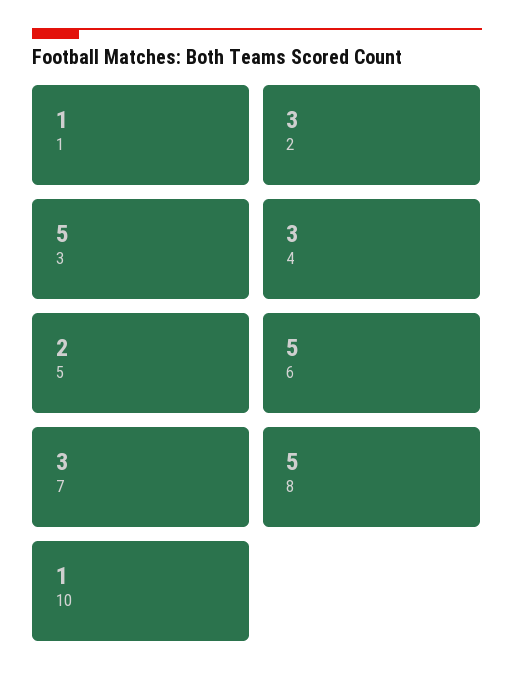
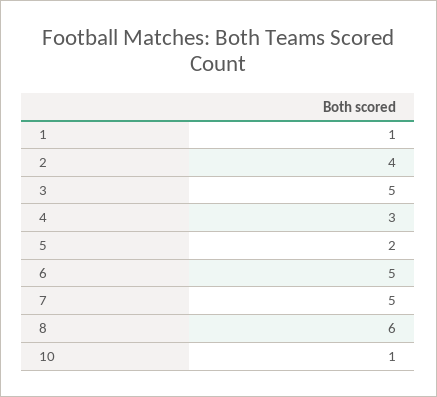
2: 3 -> 4
7: 3 -> 5
8: 5 -> 6

